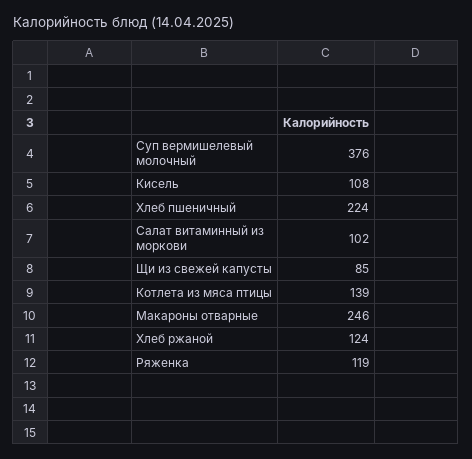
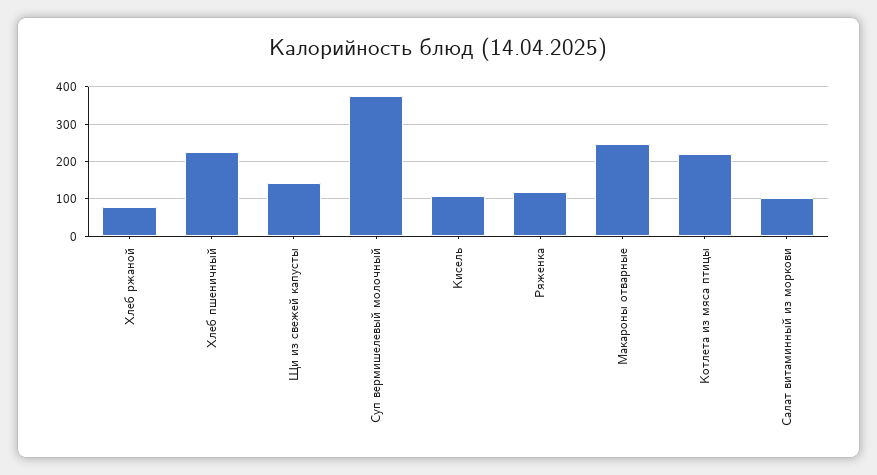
Щи из свежей капусты: 85 -> 140
Котлета из мяса птицы: 139 -> 220
Хлеб ржаной: 124 -> 80

